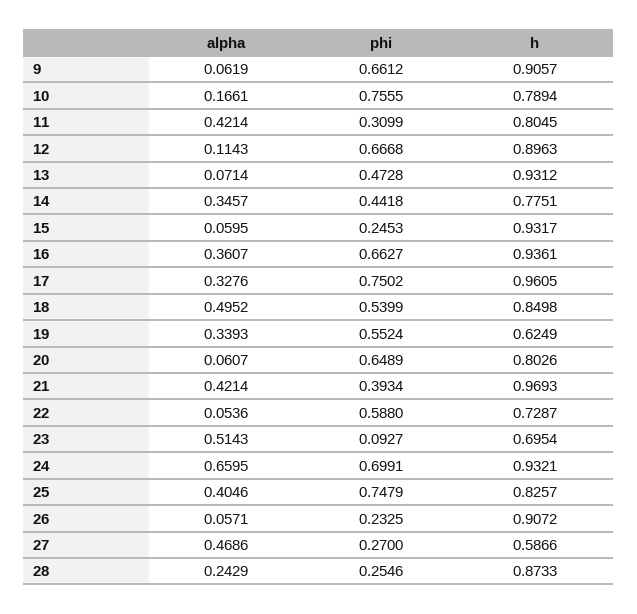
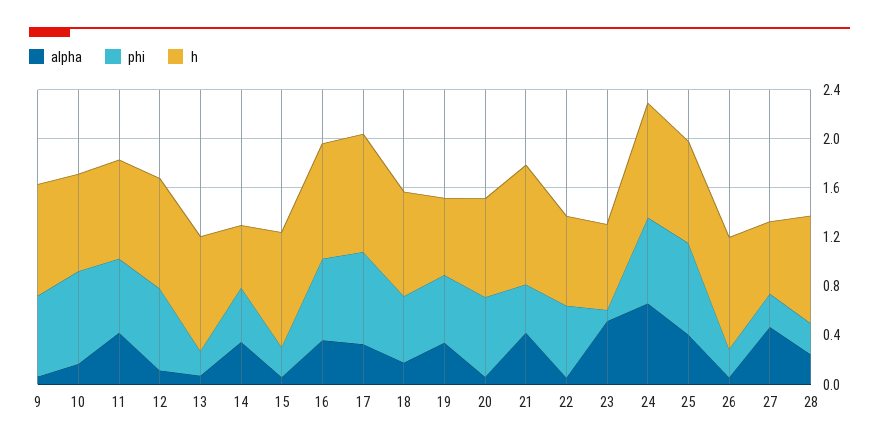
phi, 11: 0.3099 -> 0.6
phi, 13: 0.4728 -> 0.2
h, 14: 0.7751 -> 0.5
alpha, 18: 0.4952 -> 0.2

